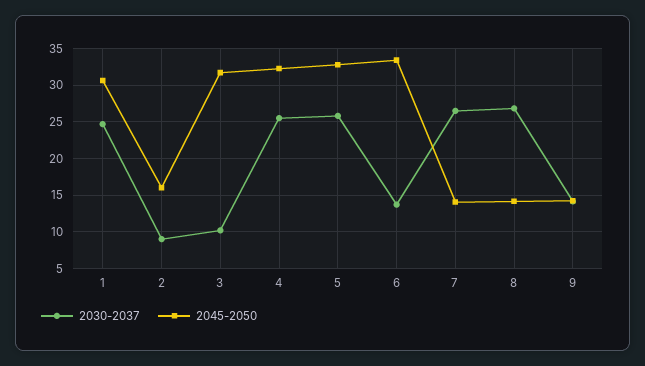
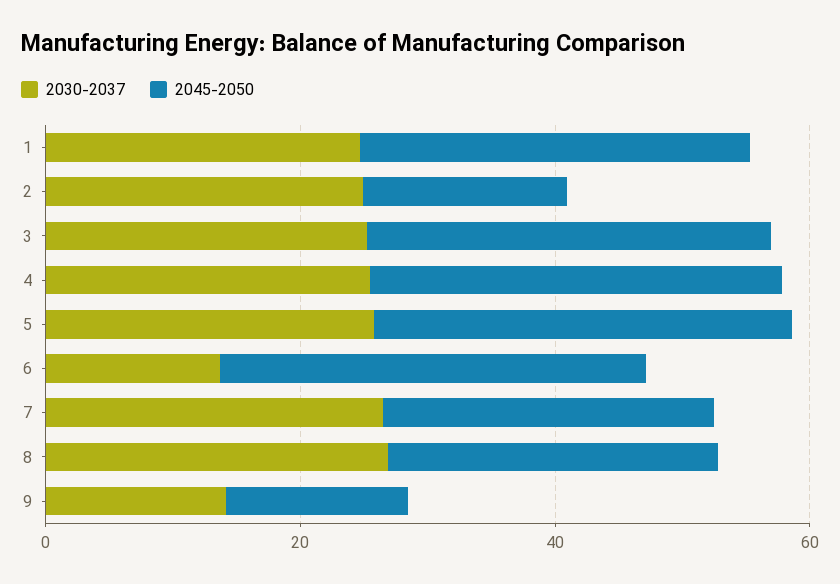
2030-2037, 2: 9 -> 25
2030-2037, 3: 10 -> 25
2045-2050, 7: 14 -> 25
2045-2050, 8: 14 -> 25

